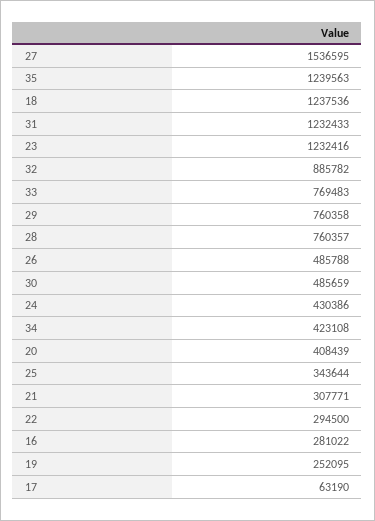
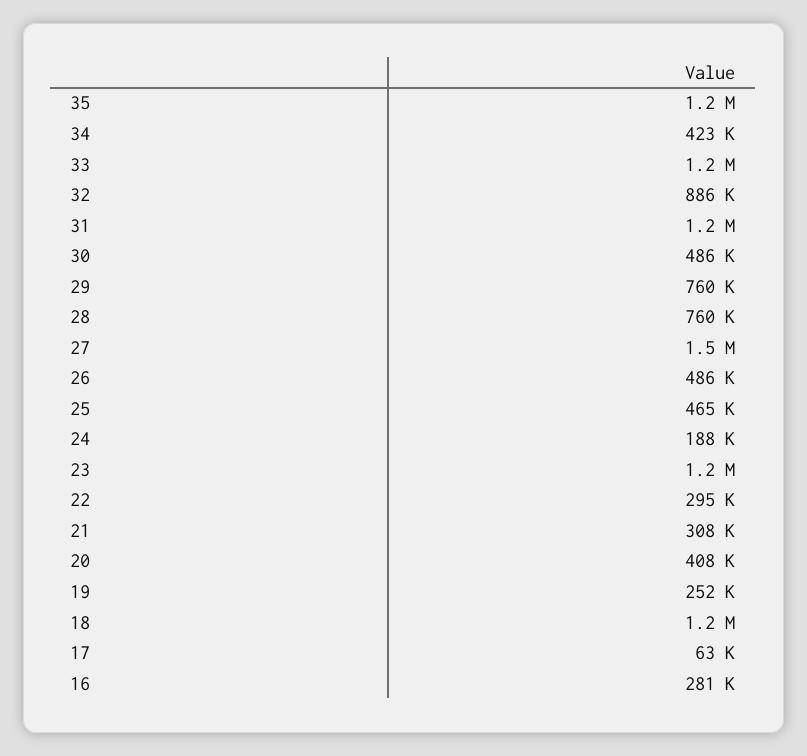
33: 769483 -> 1200000
24: 430386 -> 188000
25: 343644 -> 465000

